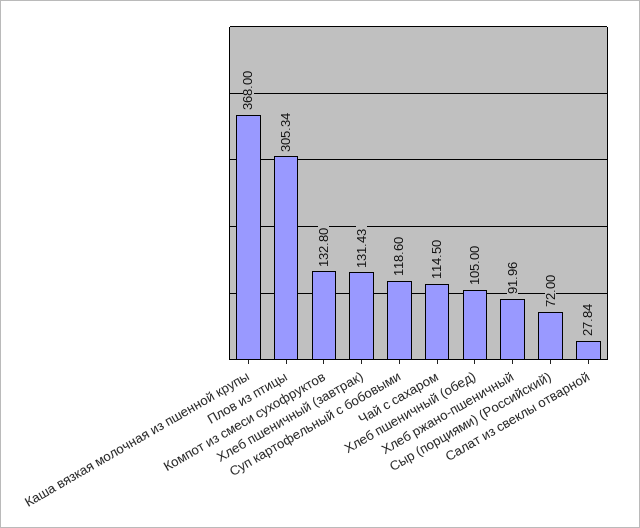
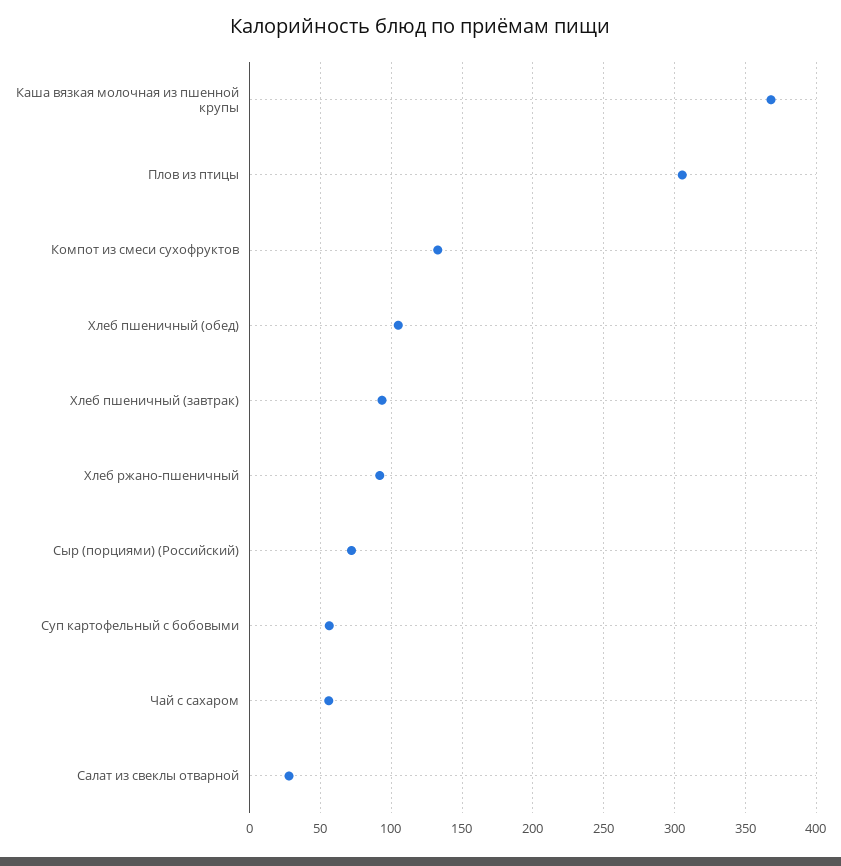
Хлеб пшеничный (завтрак): 131.43 -> 95
Суп картофельный с бобовыми: 118.6 -> 55
Чай с сахаром: 114.5 -> 55

